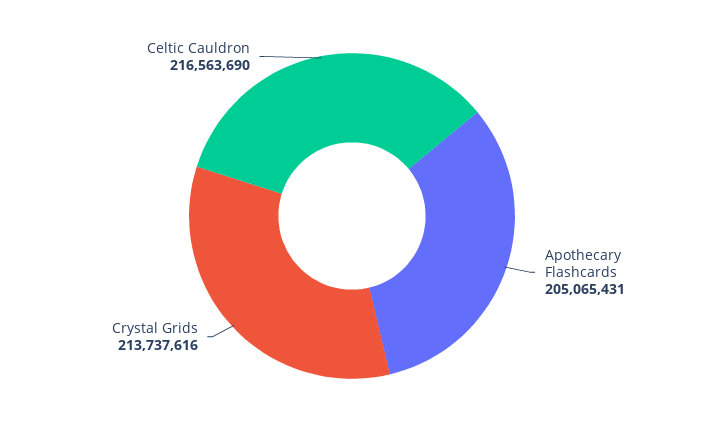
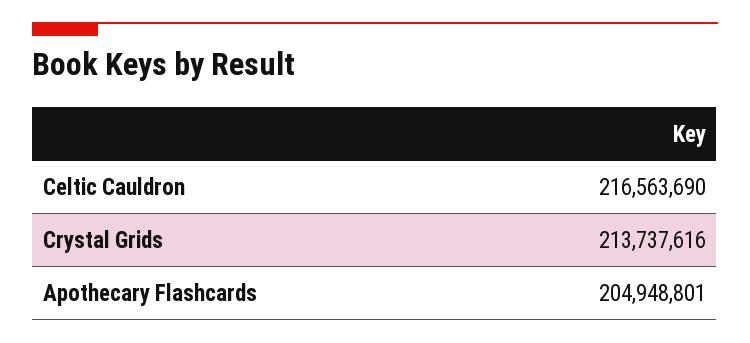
Apothecary Flashcards: 205065431 -> 204948801

